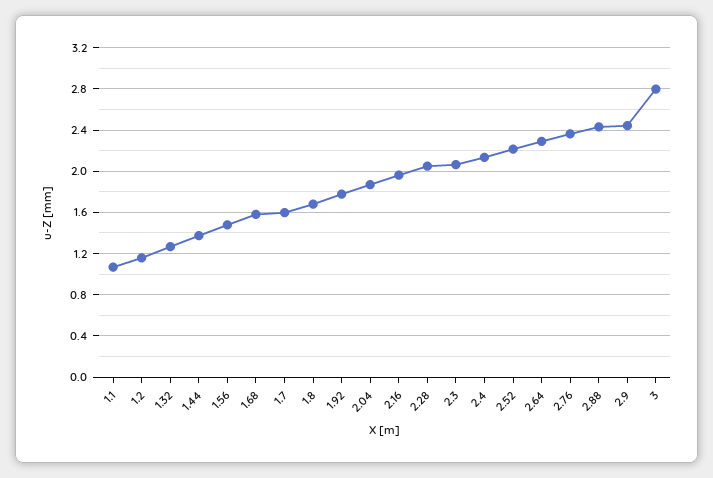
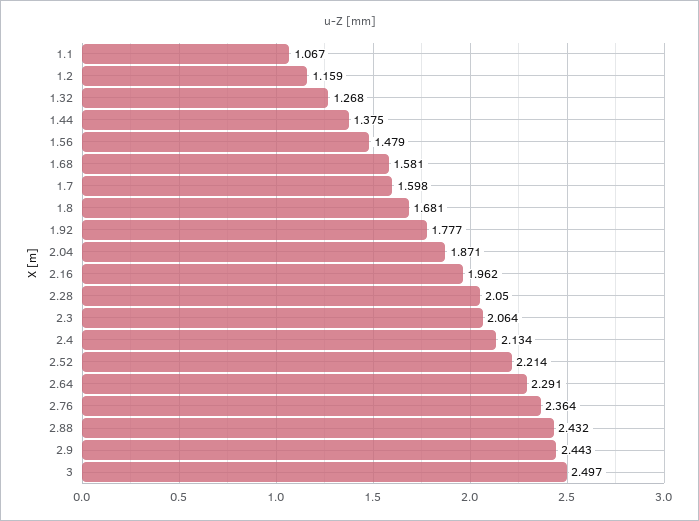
3: 2.8 -> 2.497

